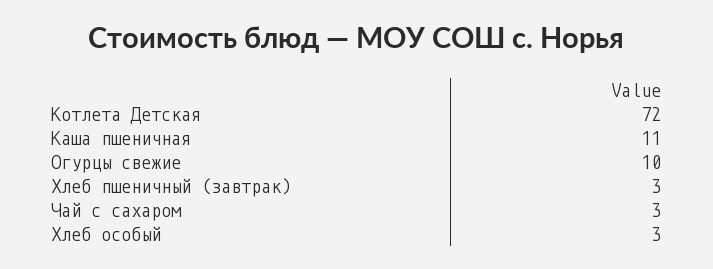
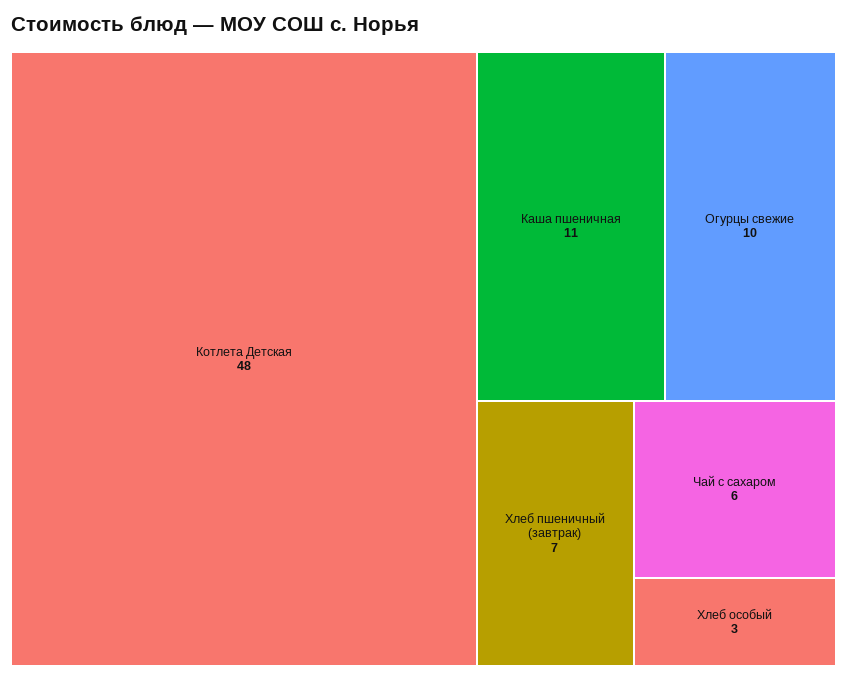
Котлета Детская: 72 -> 48
Хлеб пшеничный (завтрак): 3 -> 7
Чай с сахаром: 3 -> 6

